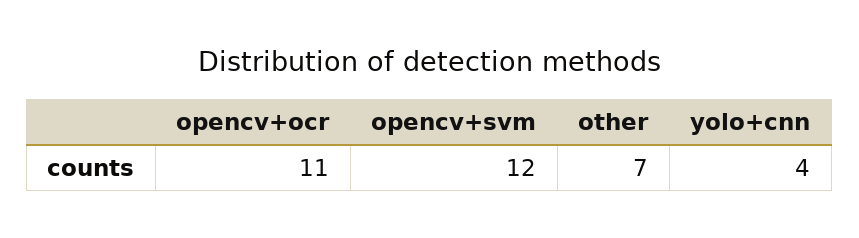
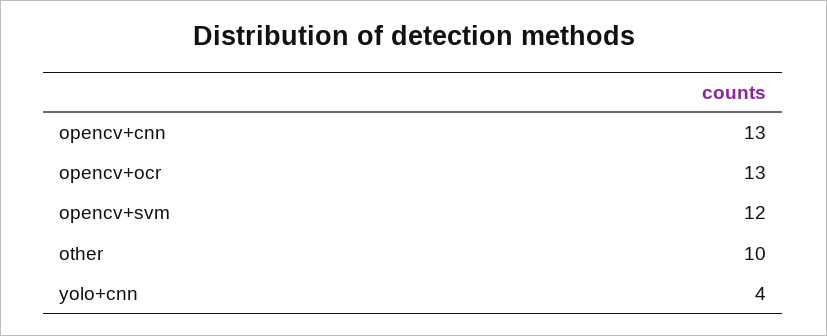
opencv+ocr: 11 -> 13
other: 7 -> 10
opencv+cnn: none -> 13

